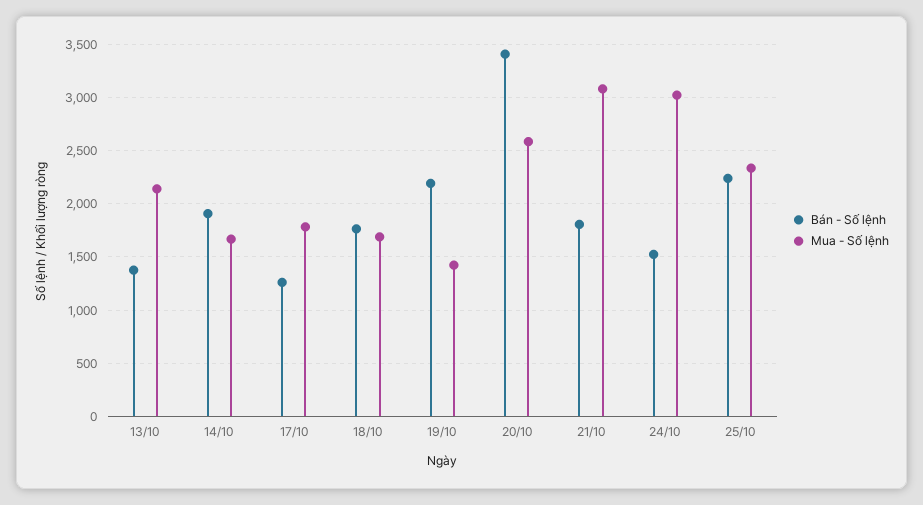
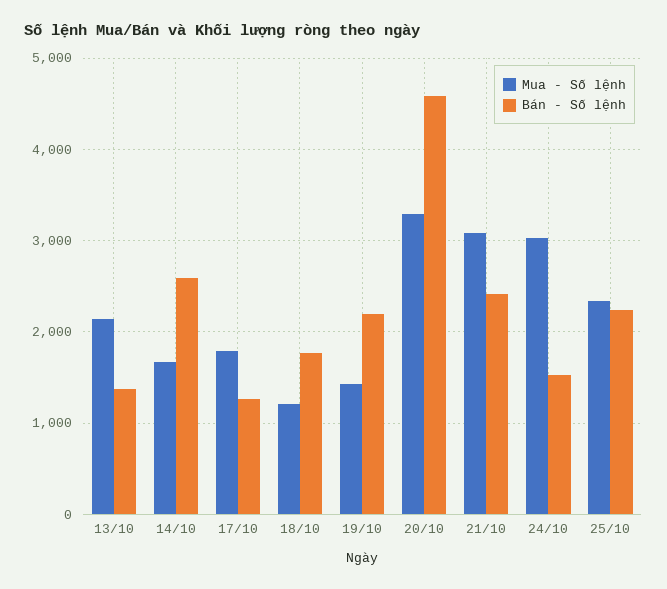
Bán - Số lệnh, 14/10: 1900 -> 2600
Mua - Số lệnh, 18/10: 1700 -> 1200
Bán - Số lệnh, 20/10: 3400 -> 4600
Mua - Số lệnh, 20/10: 2600 -> 3300
Bán - Số lệnh, 21/10: 1800 -> 2400

